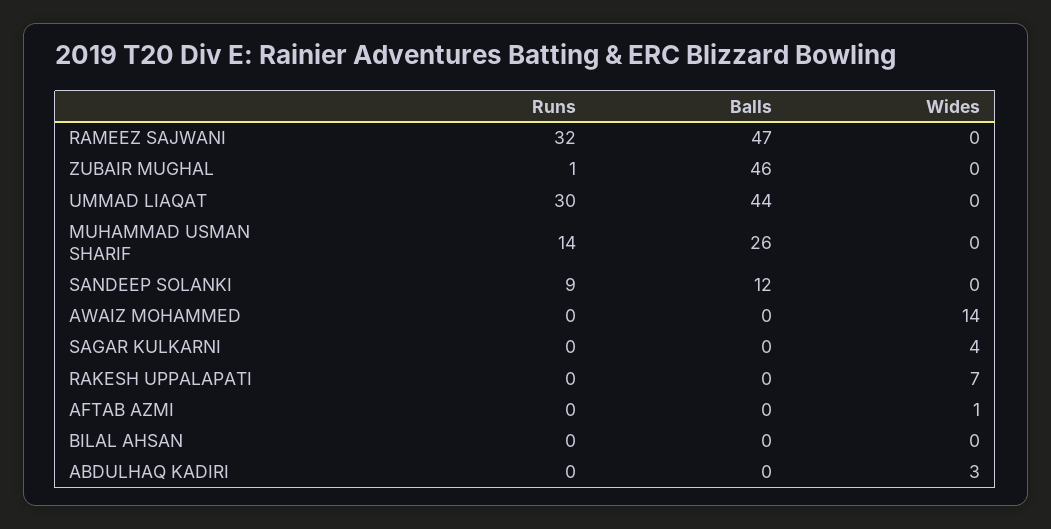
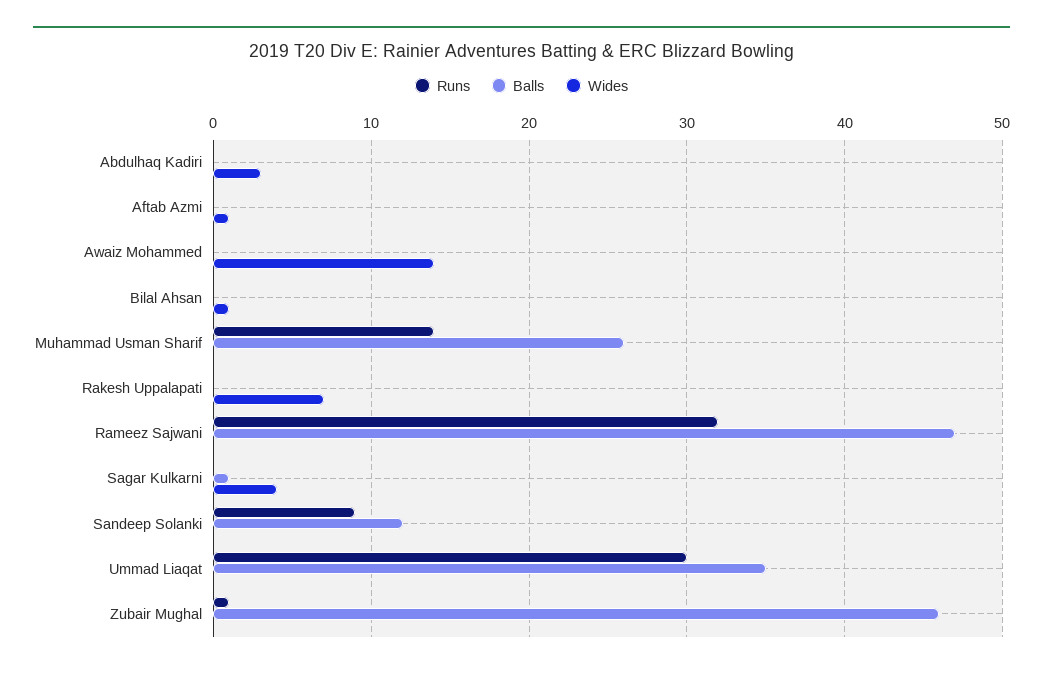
Balls, UMMAD LIAQAT: 44 -> 35
Balls, SAGAR KULKARNI: 0 -> 1
Wides, BILAL AHSAN: 0 -> 1

